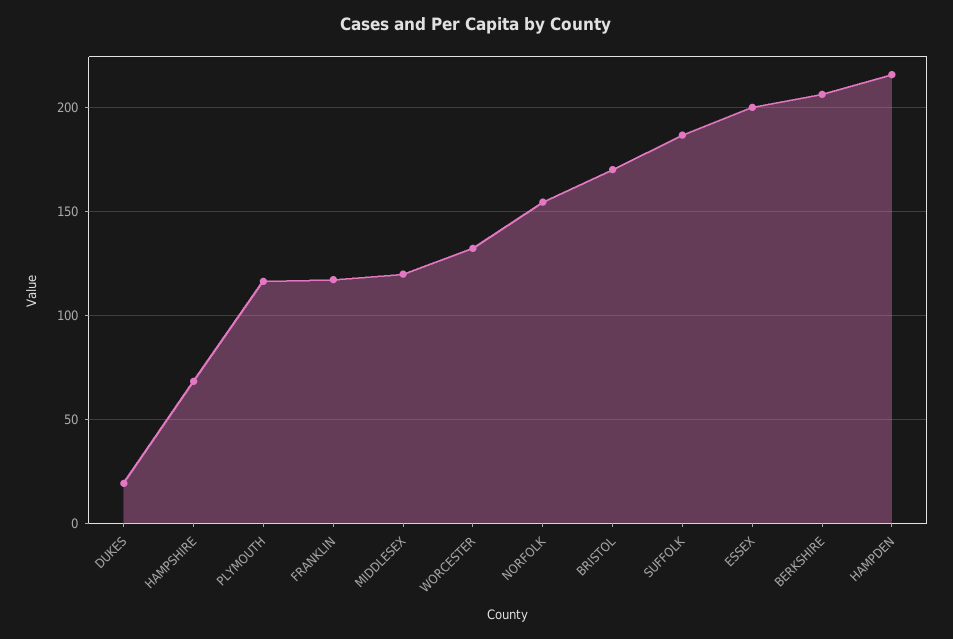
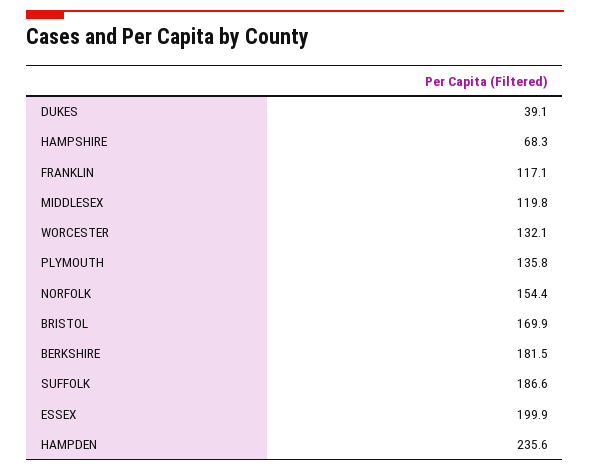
DUKES: 20 -> 39.1
PLYMOUTH: 115 -> 135.8
BERKSHIRE: 205 -> 181.5
HAMPDEN: 215 -> 235.6

